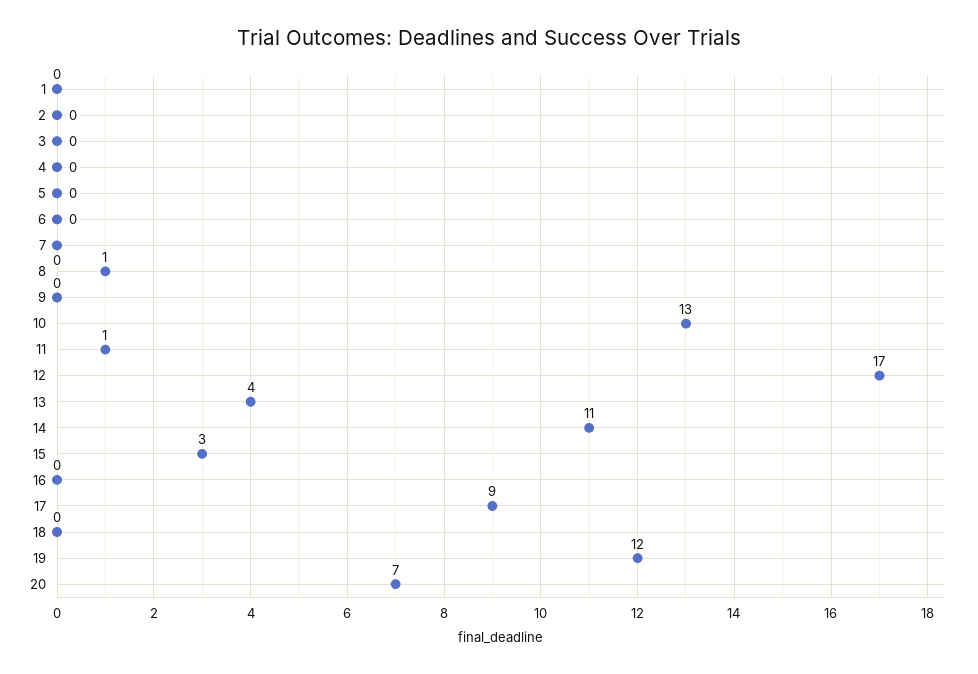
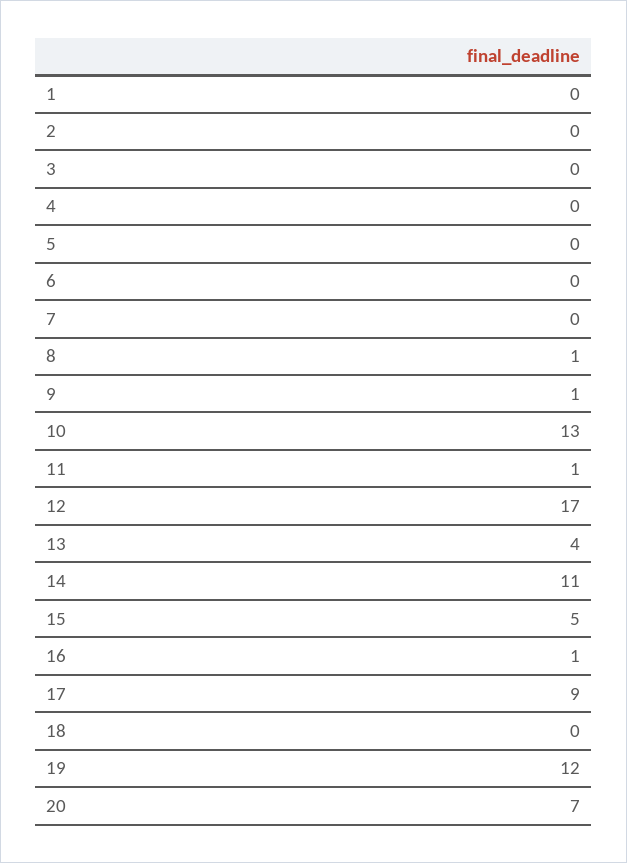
9: 0 -> 1
15: 3 -> 5
16: 0 -> 1

